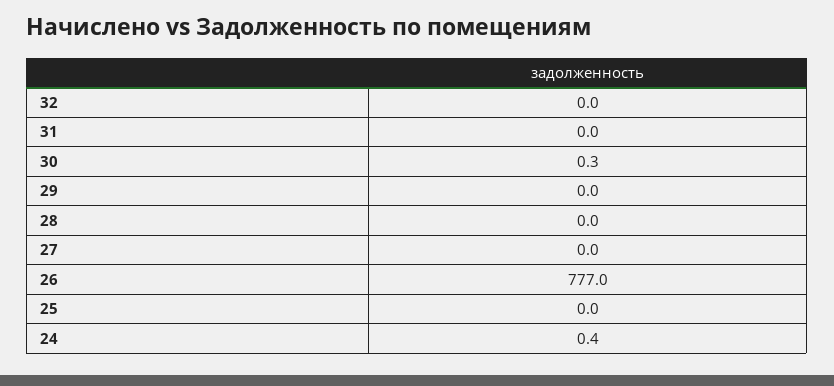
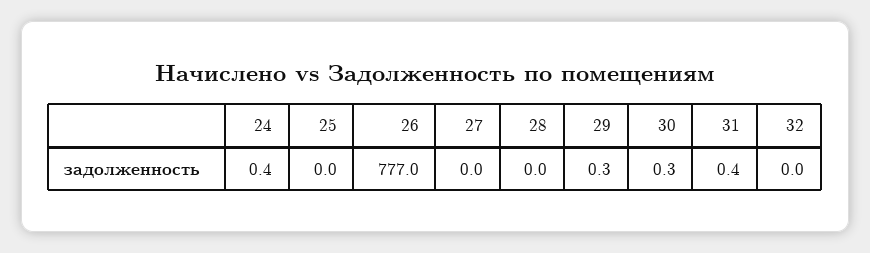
31: 0 -> 0.4
29: 0 -> 0.3

